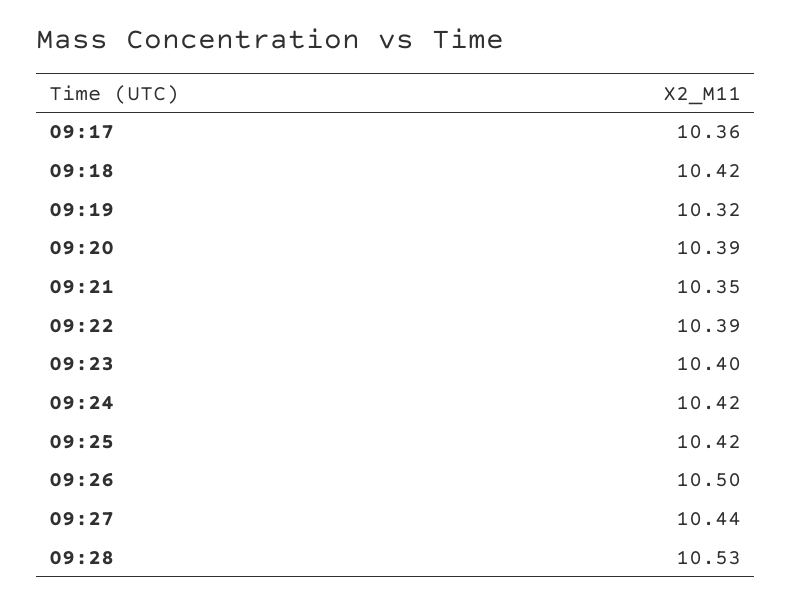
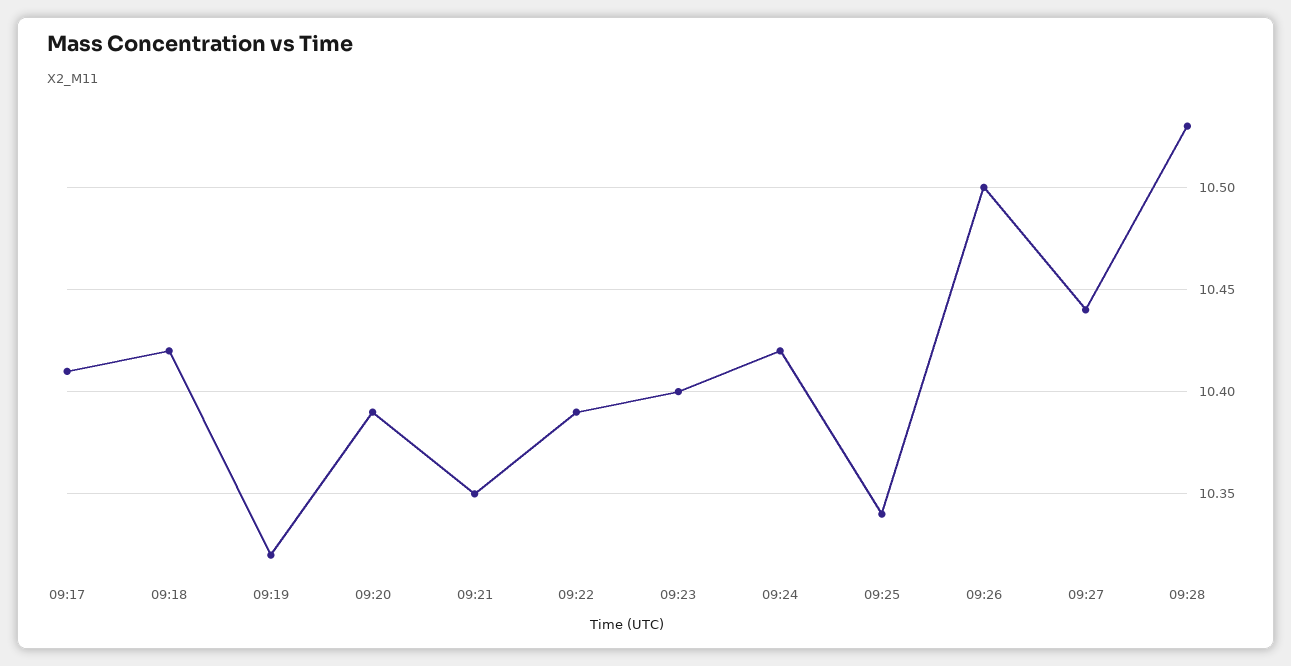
09:17: 10.36 -> 10.41
09:25: 10.42 -> 10.34

